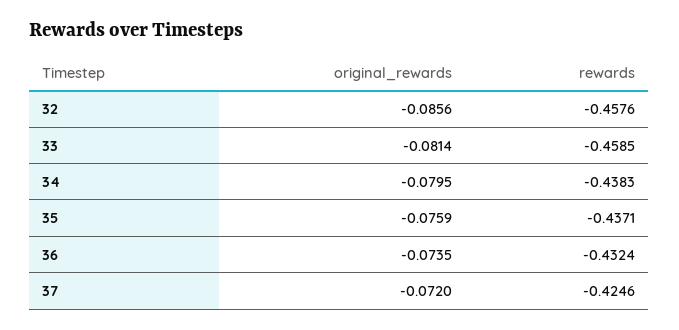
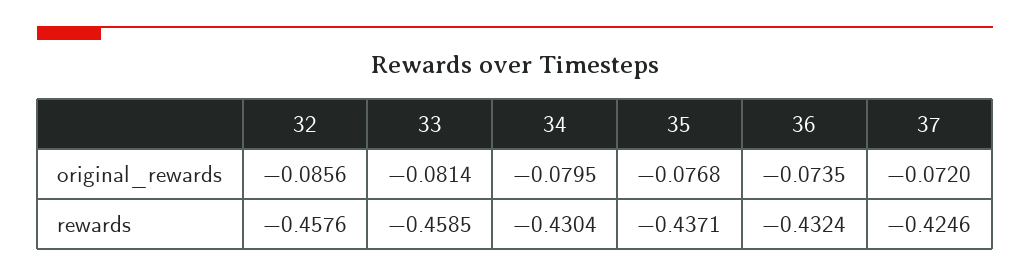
rewards, 34: -0.4383 -> -0.4304
original_rewards, 35: -0.0759 -> -0.0768

